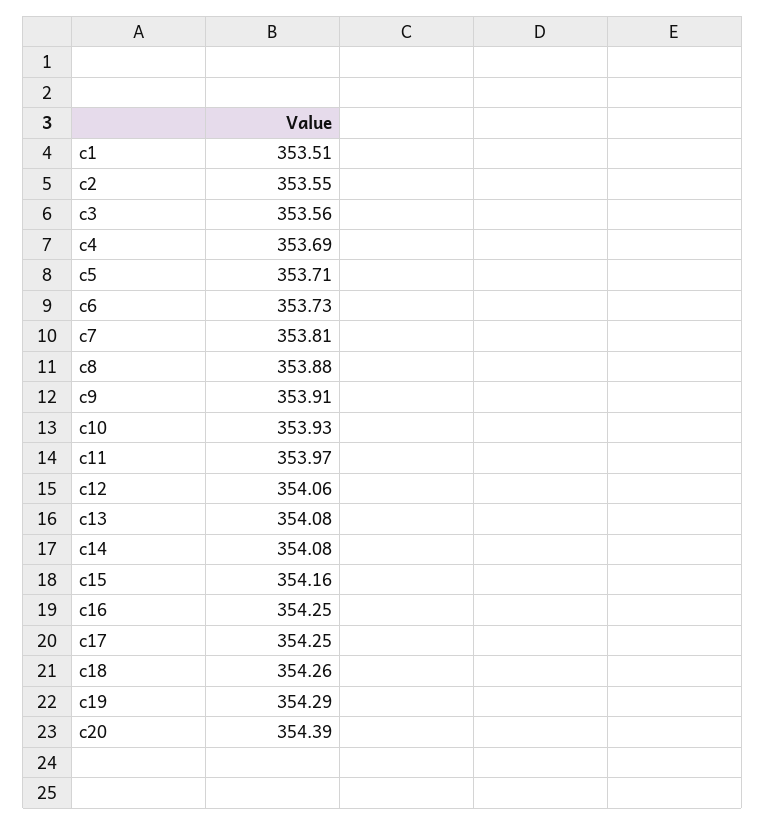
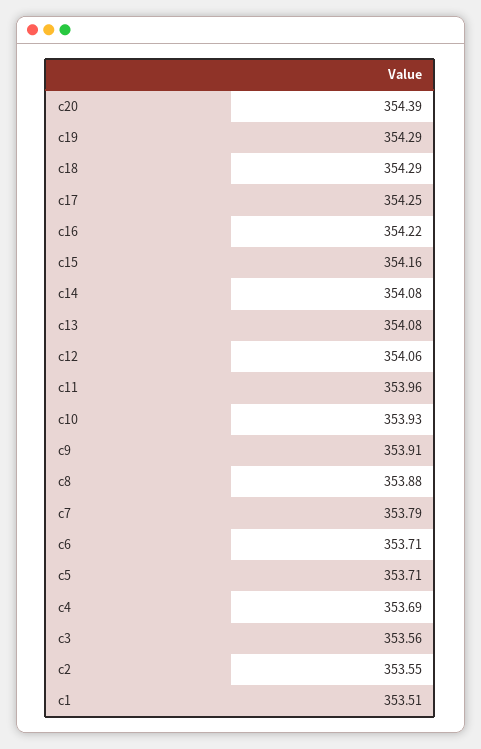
c6: 353.73 -> 353.71
c7: 353.81 -> 353.79
c11: 353.97 -> 353.96
c16: 354.25 -> 354.22
c18: 354.26 -> 354.29

